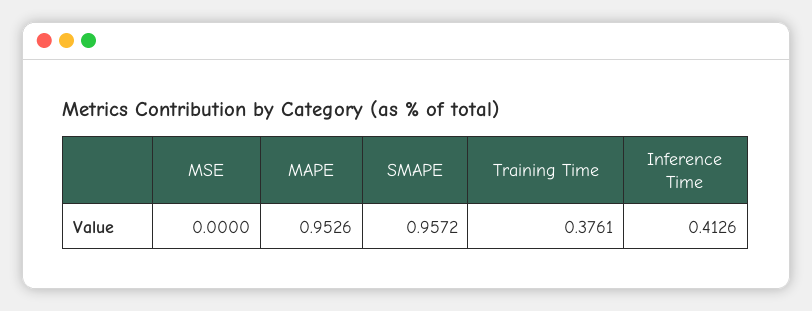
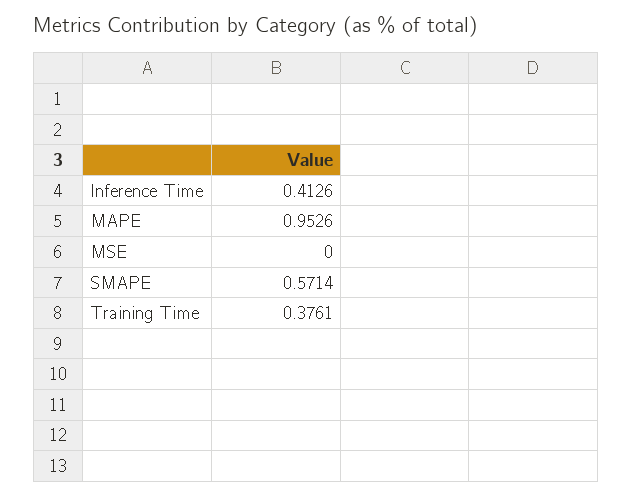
SMAPE: 0.9572 -> 0.5714

